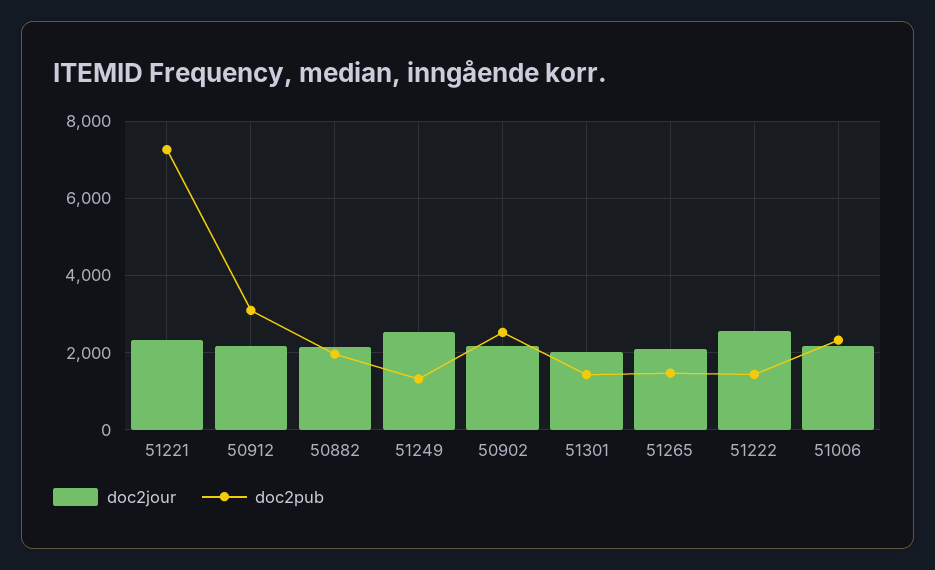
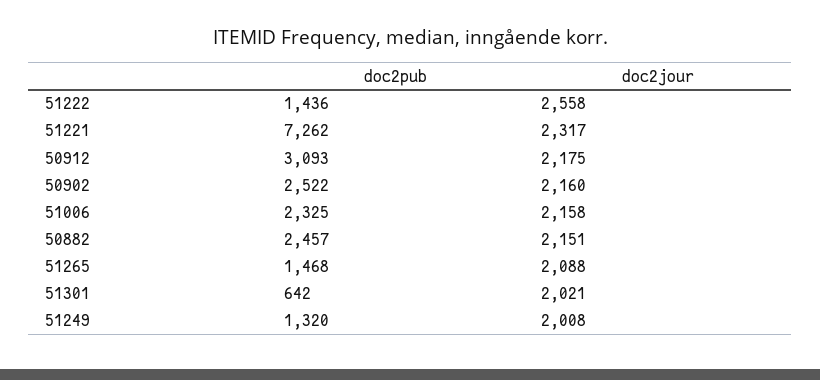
doc2pub, 50882: 2000 -> 2457
doc2jour, 51249: 2600 -> 2008
doc2pub, 51301: 1400 -> 642

